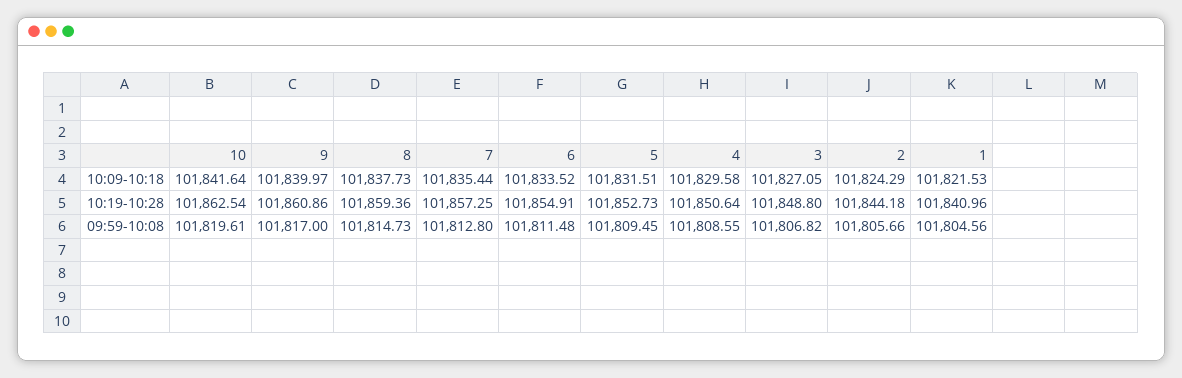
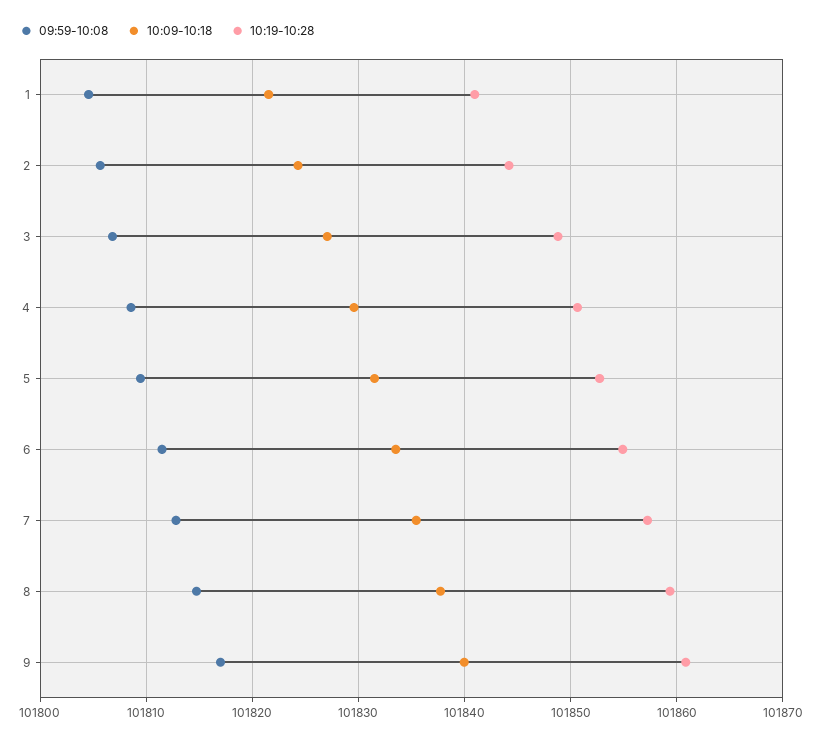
10:09-10:18, 10: 101841.64 -> none
10:19-10:28, 10: 101862.54 -> none
09:59-10:08, 10: 101819.61 -> none

